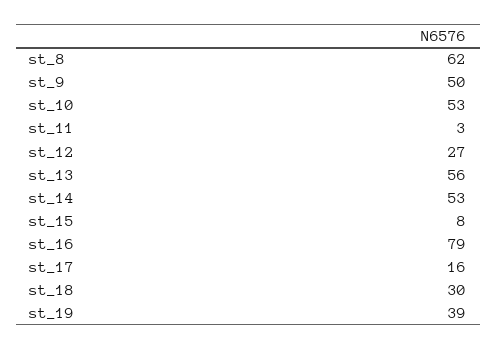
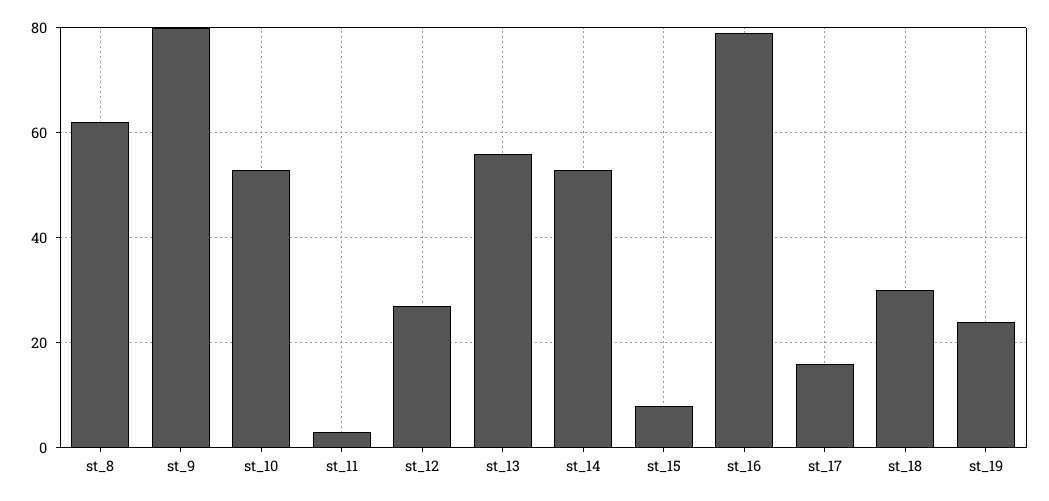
st_9: 50 -> 80
st_19: 39 -> 25

